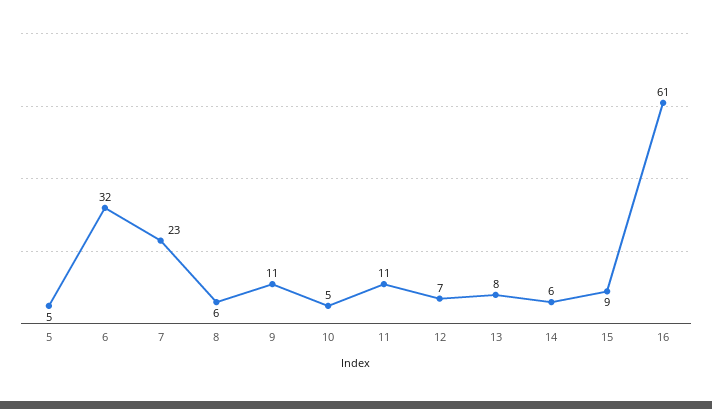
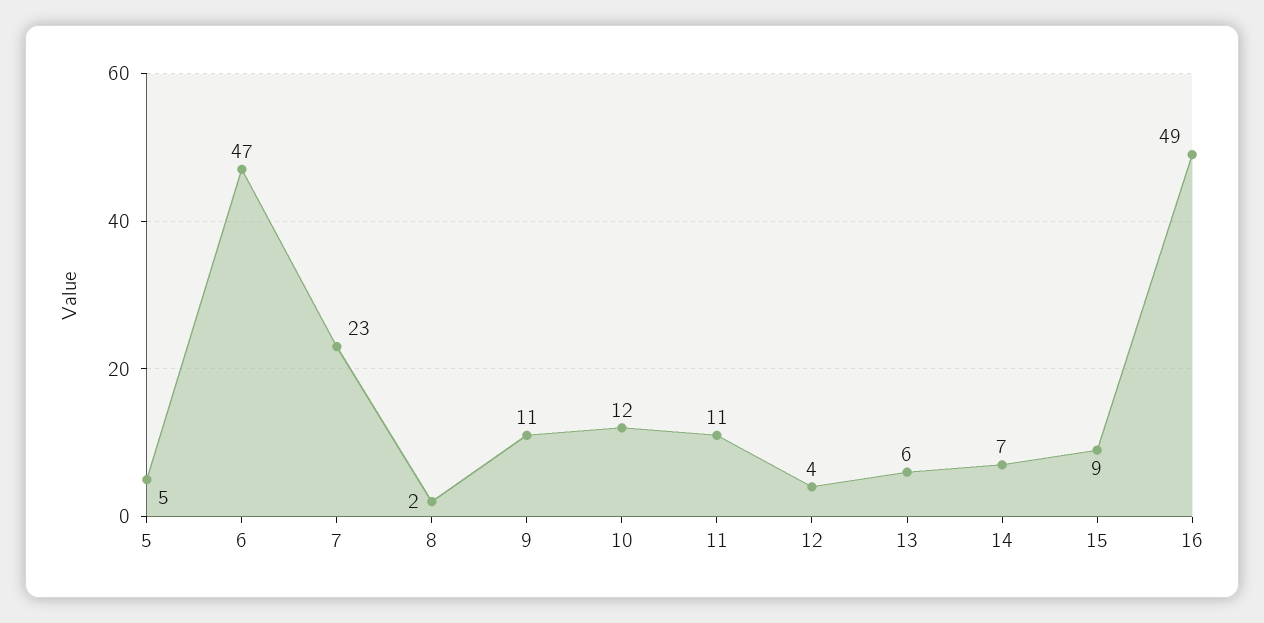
6: 32 -> 47
8: 6 -> 2
10: 5 -> 12
12: 7 -> 4
13: 8 -> 6
14: 6 -> 7
16: 61 -> 49

